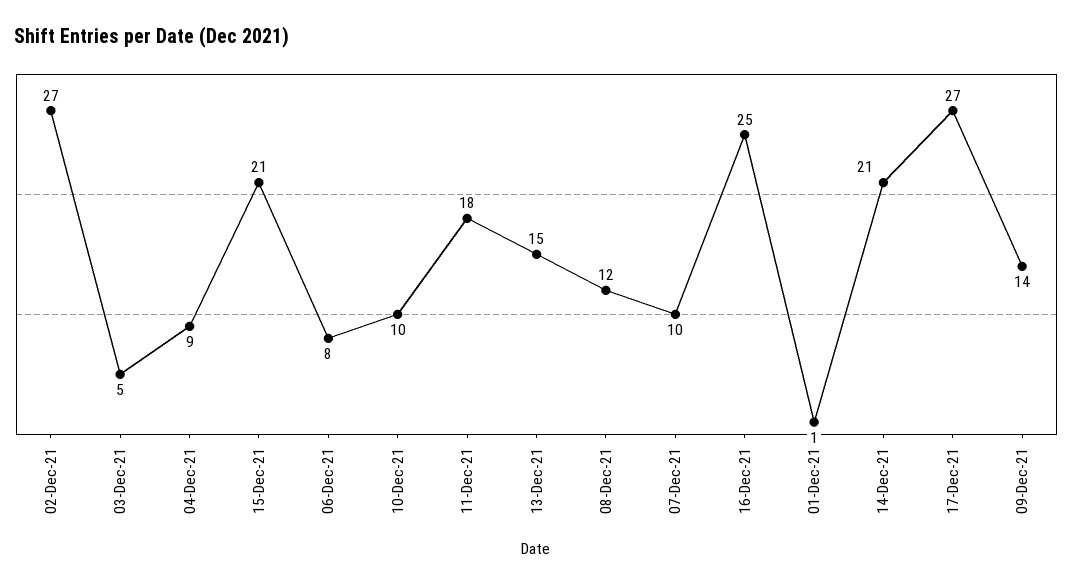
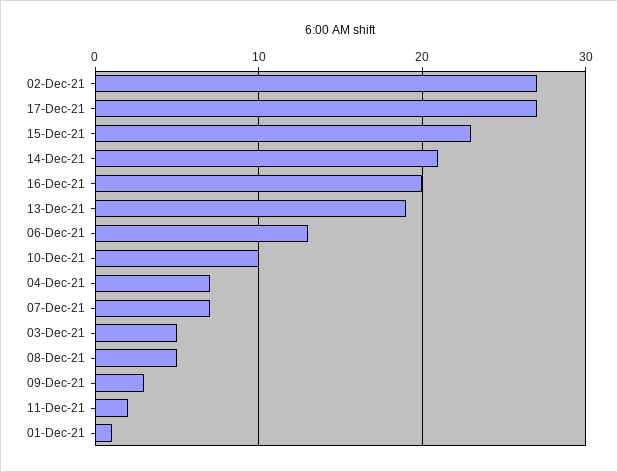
04-Dec-21: 9 -> 7
15-Dec-21: 21 -> 23
06-Dec-21: 8 -> 13
11-Dec-21: 18 -> 2
13-Dec-21: 15 -> 19
08-Dec-21: 12 -> 5
07-Dec-21: 10 -> 7
16-Dec-21: 25 -> 20
09-Dec-21: 14 -> 3

